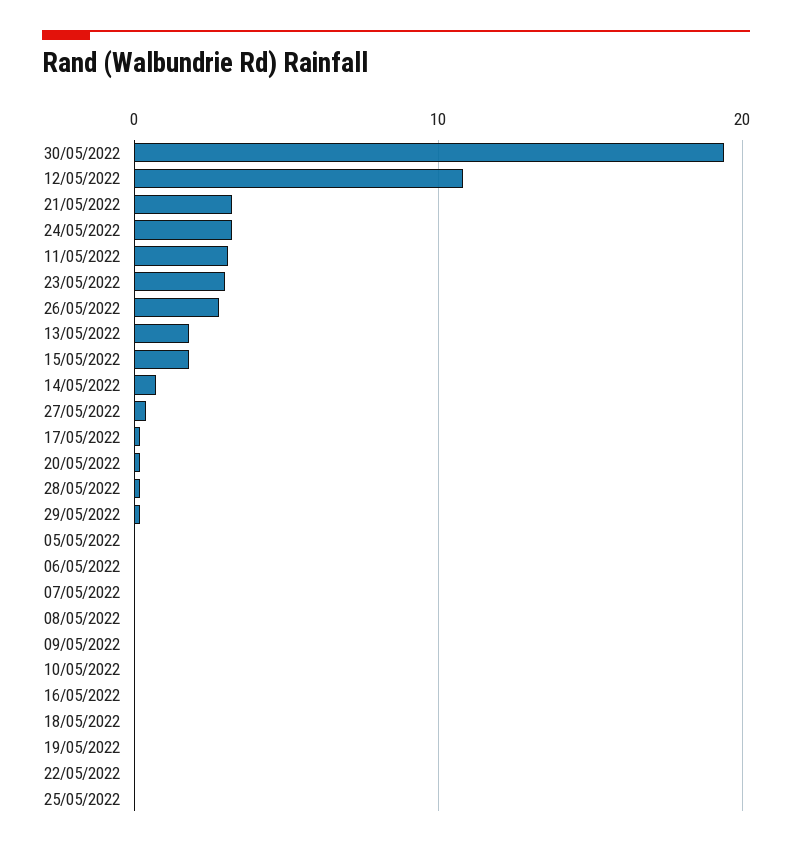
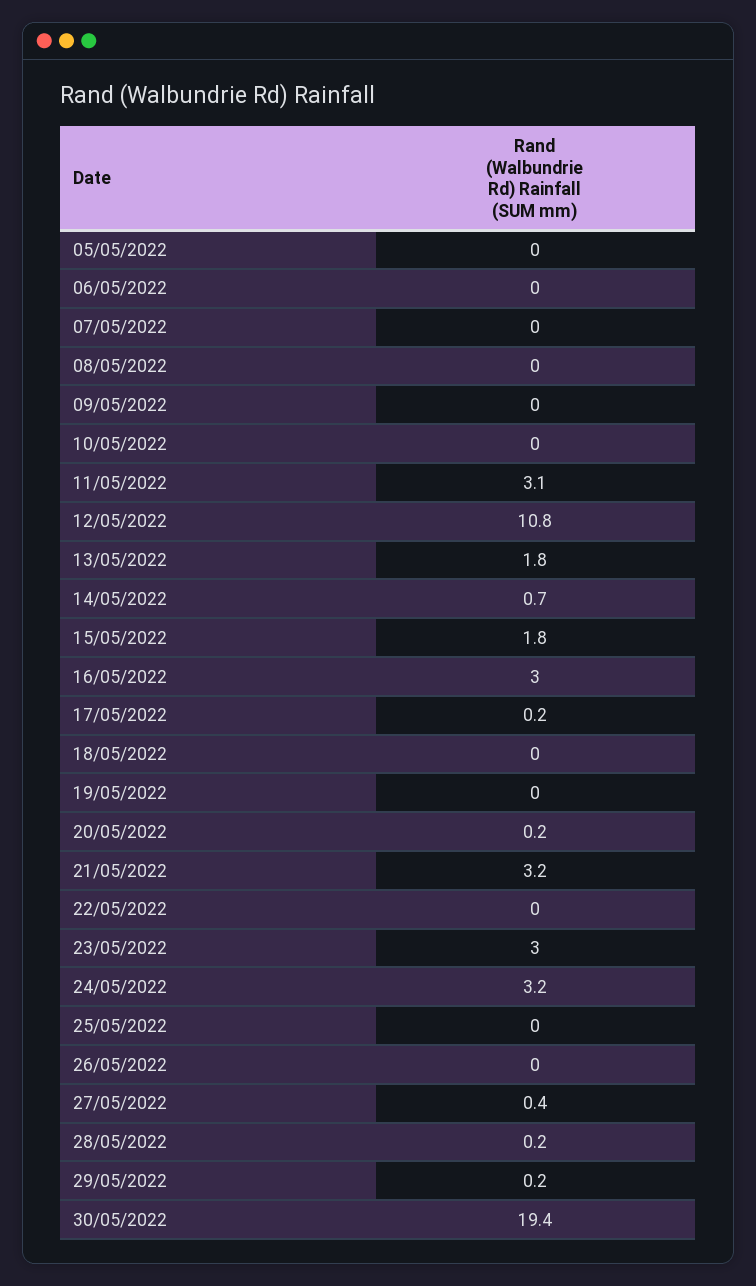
26/05/2022: 3 -> 0
16/05/2022: 0 -> 3

